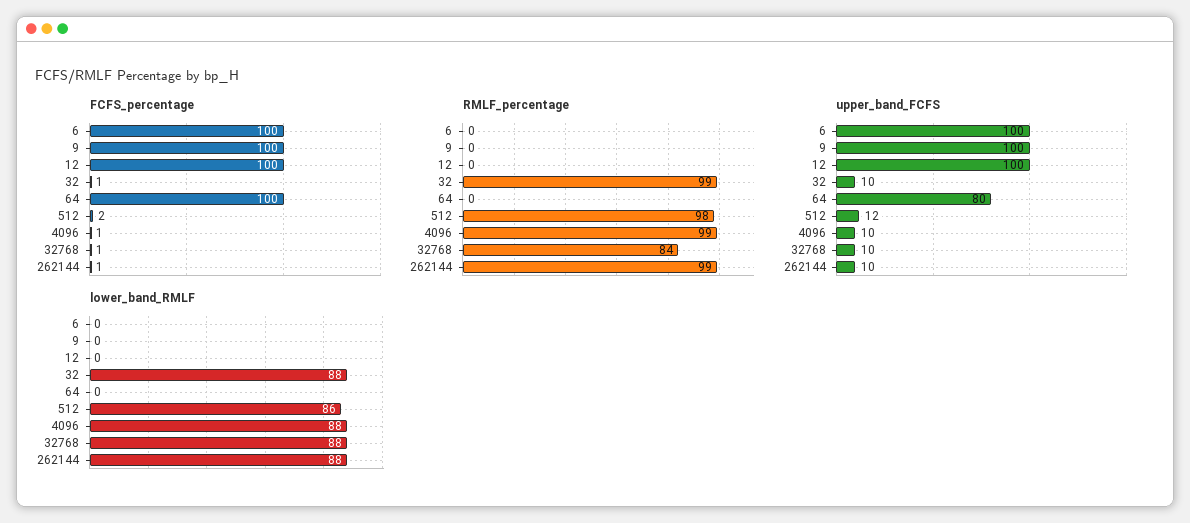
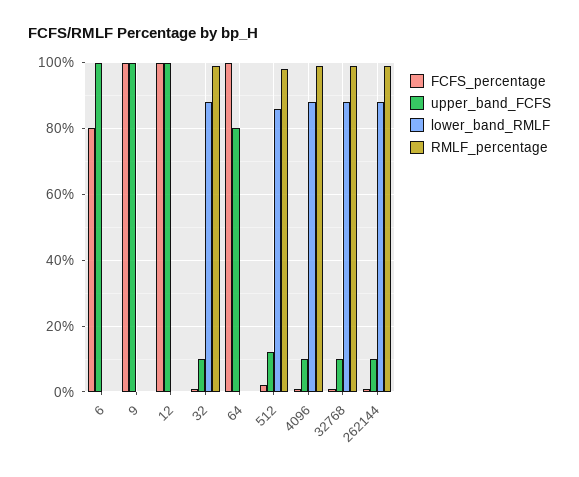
FCFS_percentage, 6: 100 -> 80
RMLF_percentage, 32768: 84 -> 100

